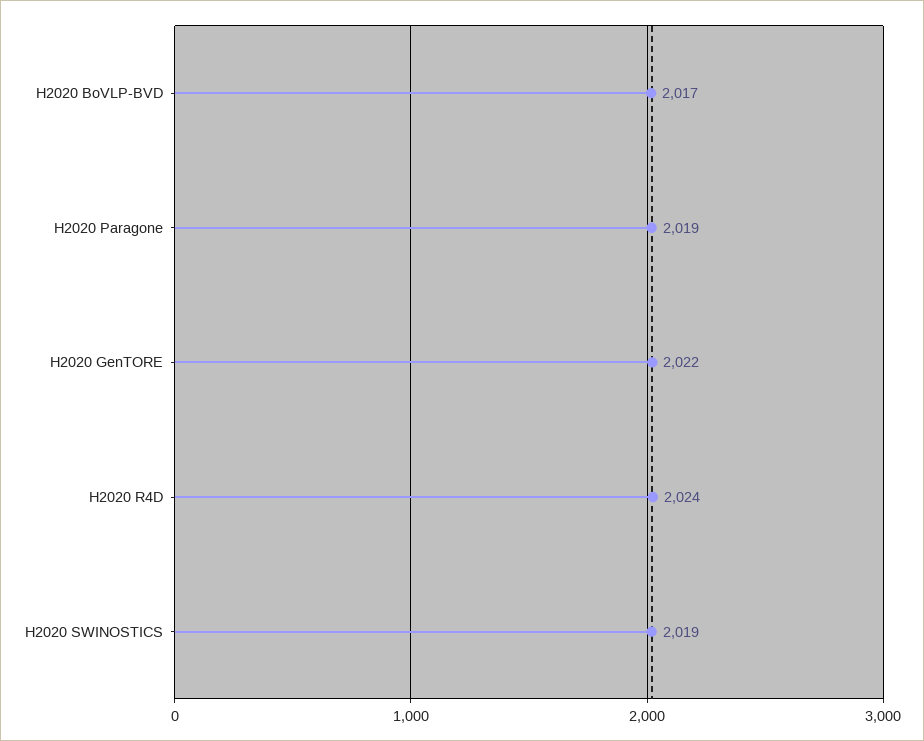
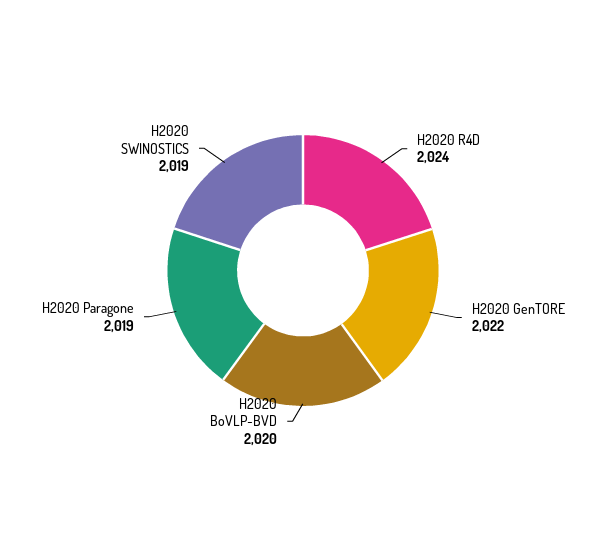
H2020 BoVLP-BVD: 2017 -> 2020

